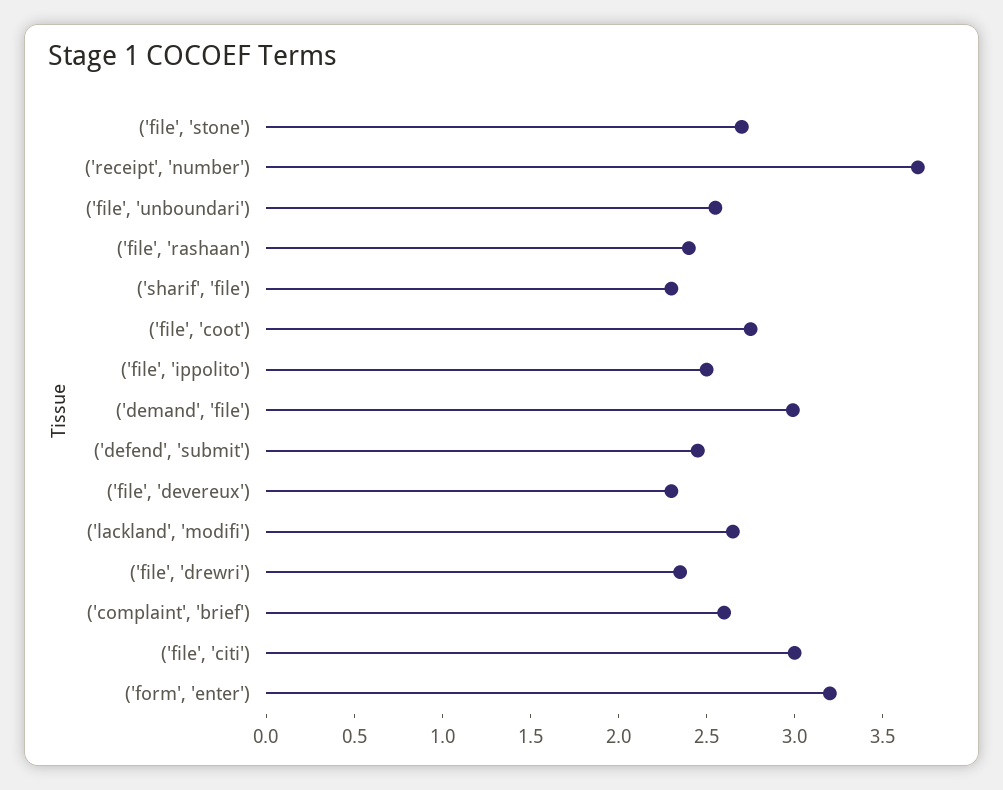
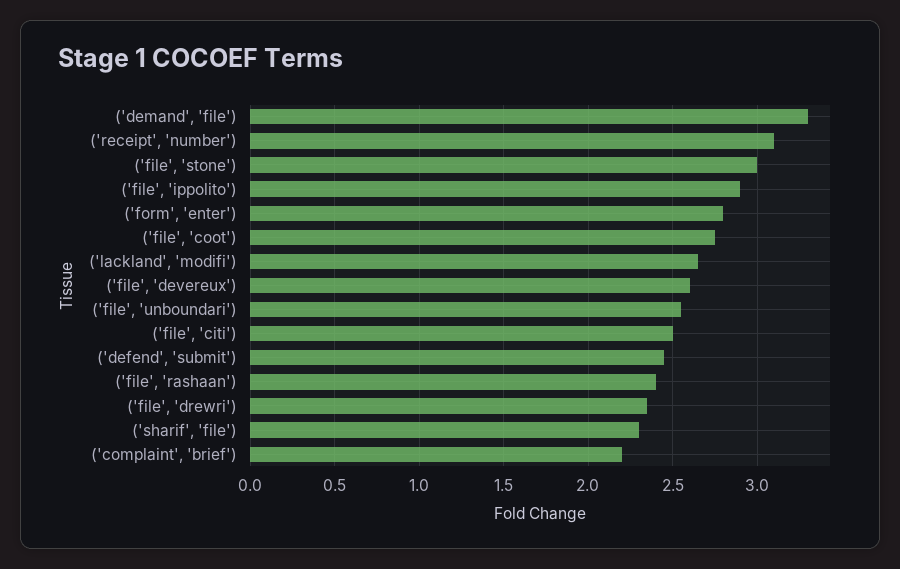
('file', 'stone'): 2.7 -> 3
('receipt', 'number'): 3.7 -> 3.1
('file', 'ippolito'): 2.5 -> 2.9
('demand', 'file'): 3 -> 3.3
('file', 'devereux'): 2.3 -> 2.6
('complaint', 'brief'): 2.6 -> 2.2
('file', 'citi'): 3 -> 2.5
('form', 'enter'): 3.2 -> 2.8

